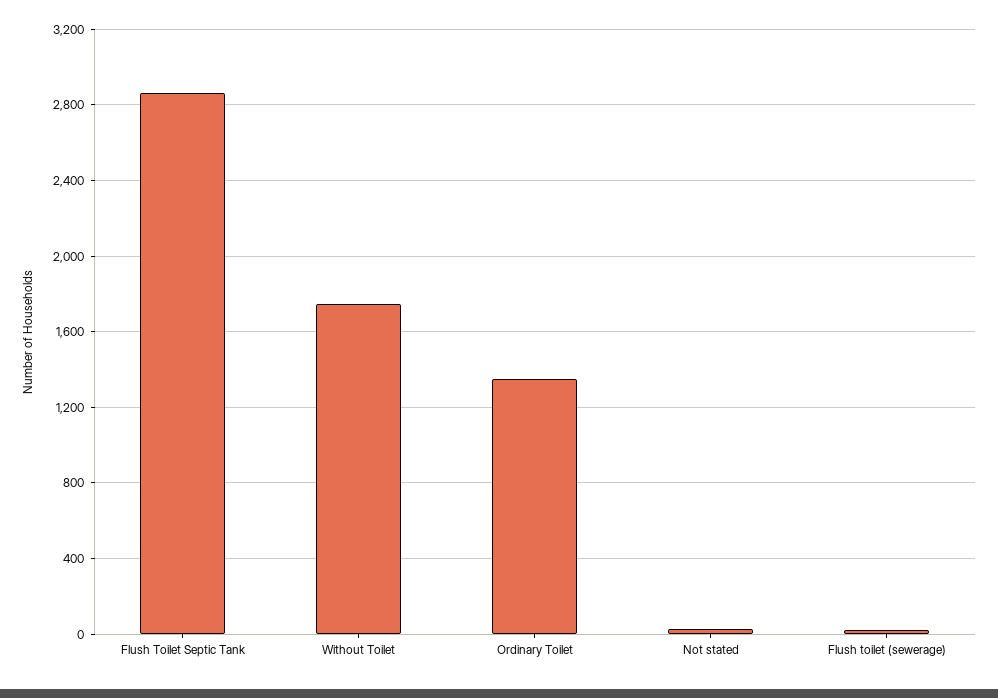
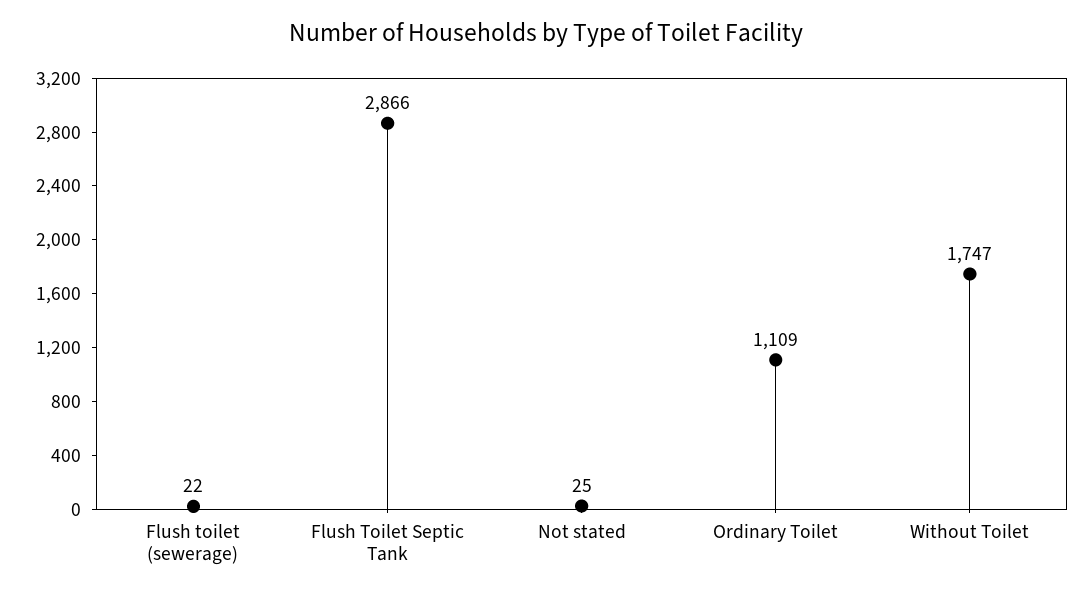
Ordinary Toilet: 1350 -> 1109

